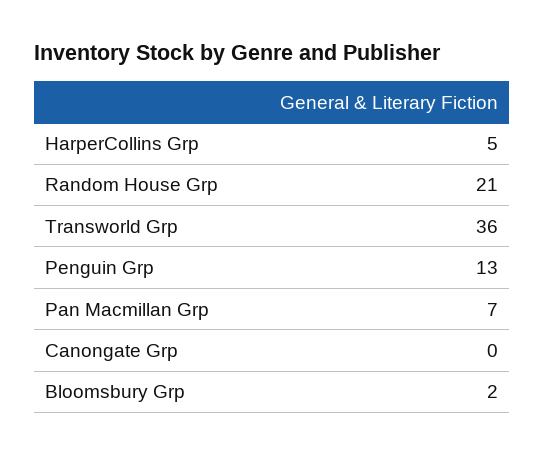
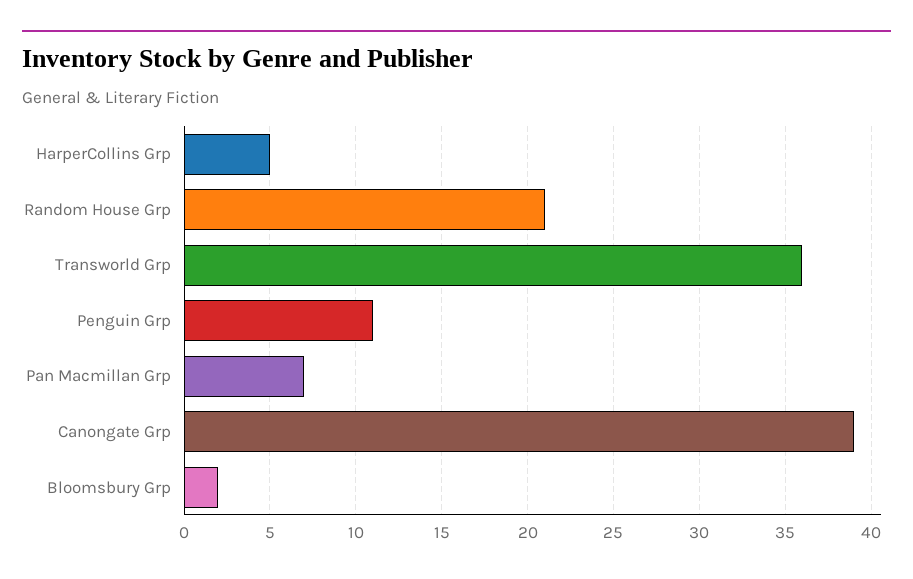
Penguin Grp: 13 -> 11
Canongate Grp: 0 -> 39

